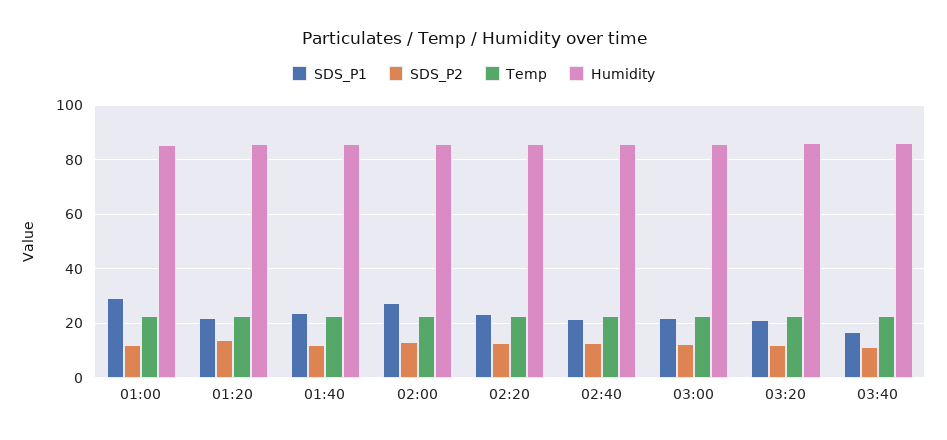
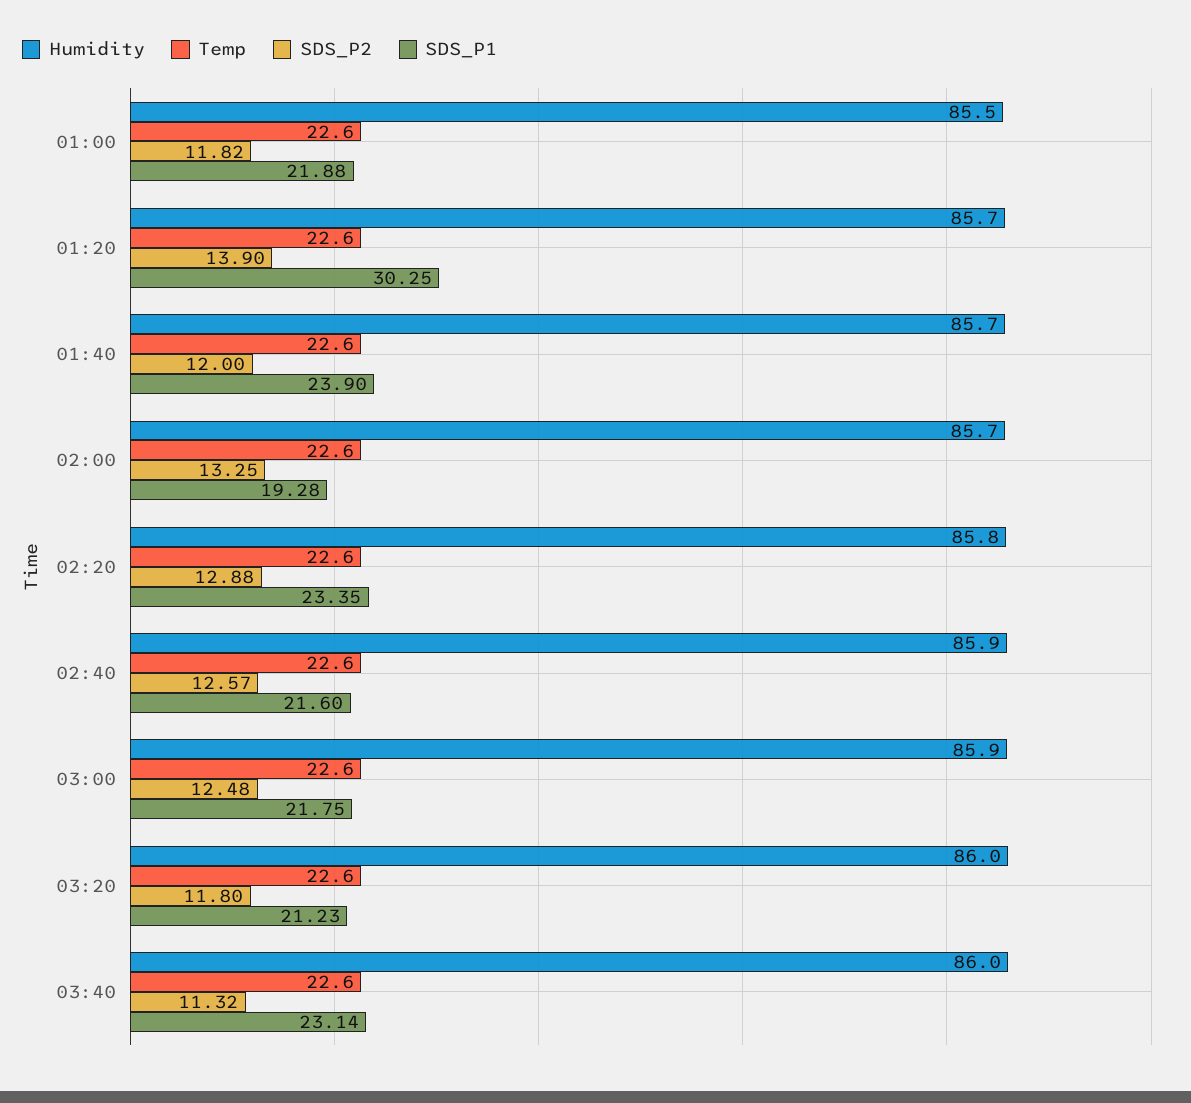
SDS_P1, 01:00: 30 -> 21.88
SDS_P1, 01:20: 22.5 -> 30.25
SDS_P1, 02:00: 27.5 -> 19.28
SDS_P1, 03:40: 17.5 -> 23.14

